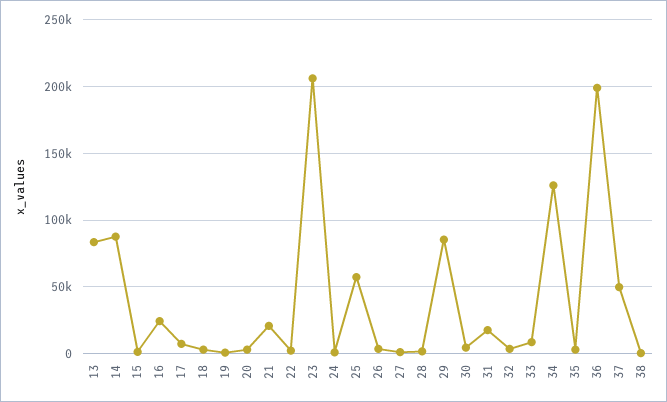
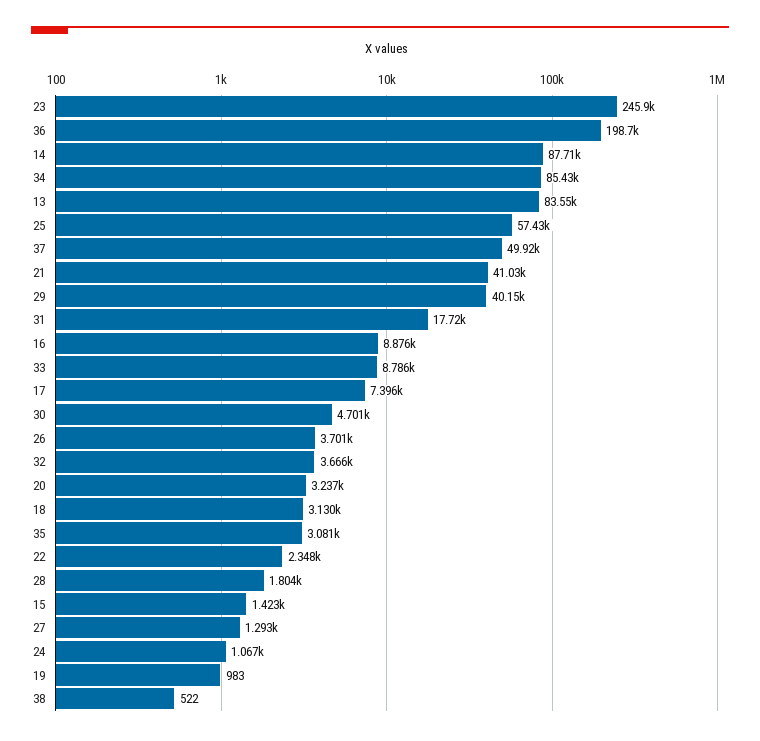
16: 25000 -> 8876
21: 20000 -> 41030
23: 205000 -> 245900
29: 85000 -> 40150
34: 125000 -> 85430

